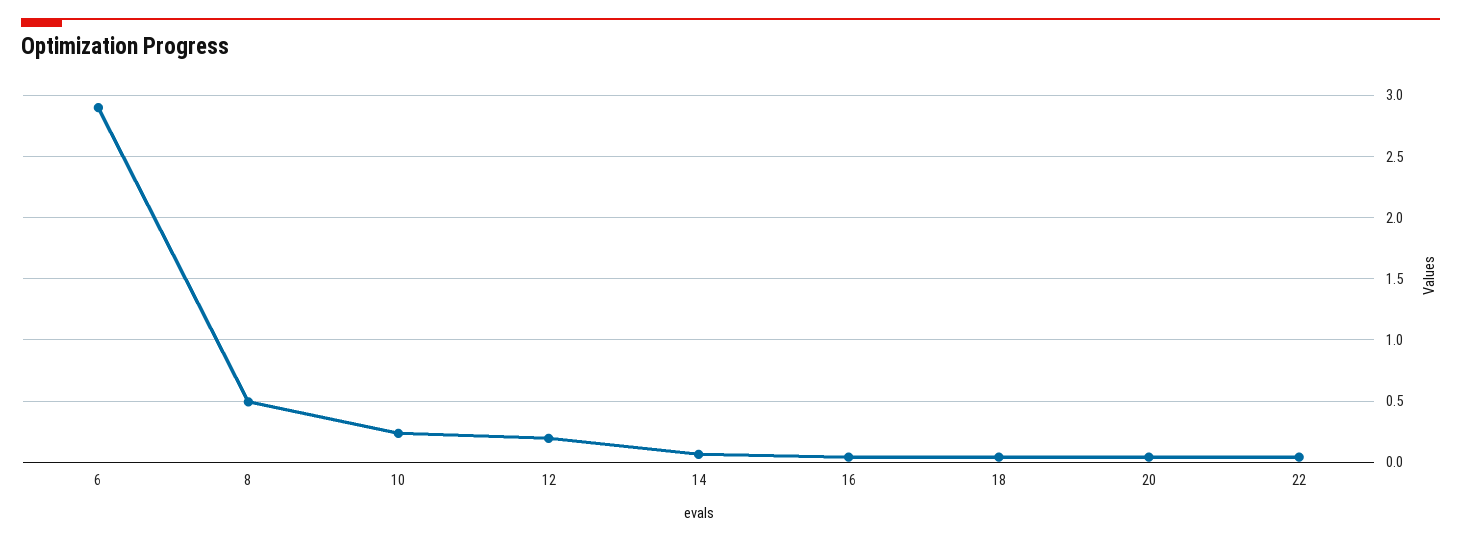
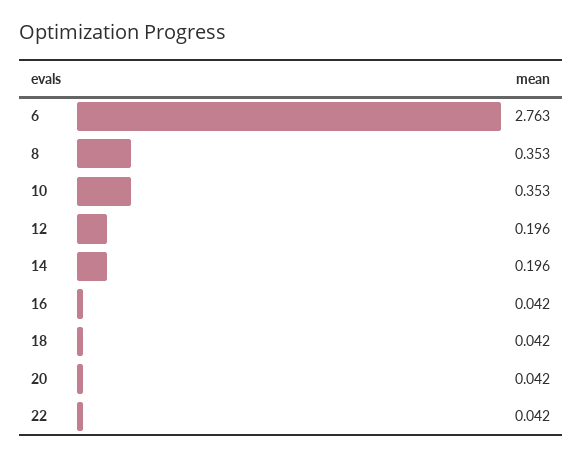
6: 2.9 -> 2.763
8: 0.5 -> 0.353
10: 0.25 -> 0.353
14: 0.05 -> 0.196

